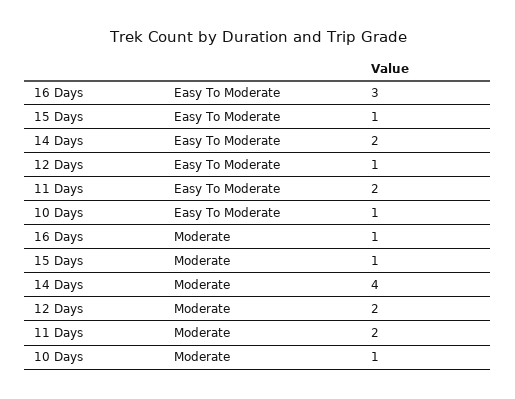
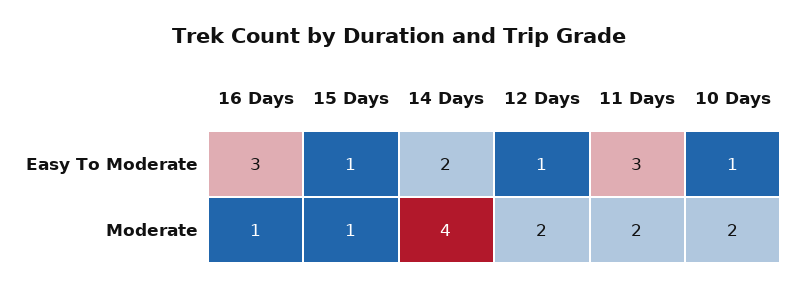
11 Days, Easy To Moderate: 2 -> 3
10 Days, Moderate: 1 -> 2

